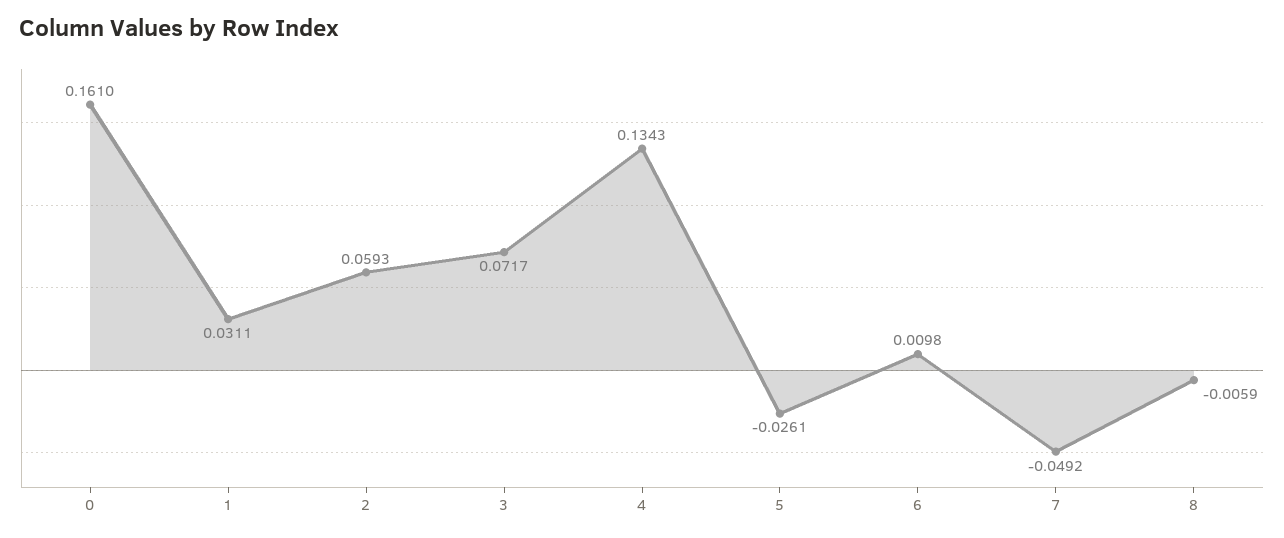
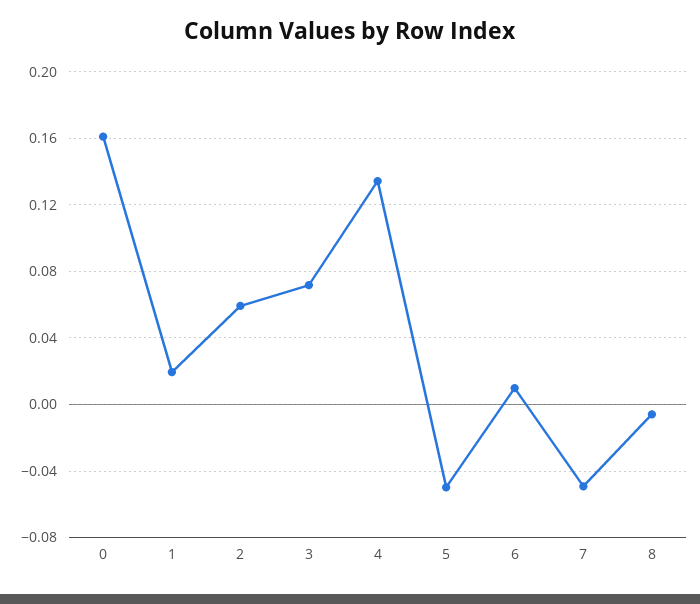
1: 0.0311 -> 0.02
5: -0.0261 -> -0.05

